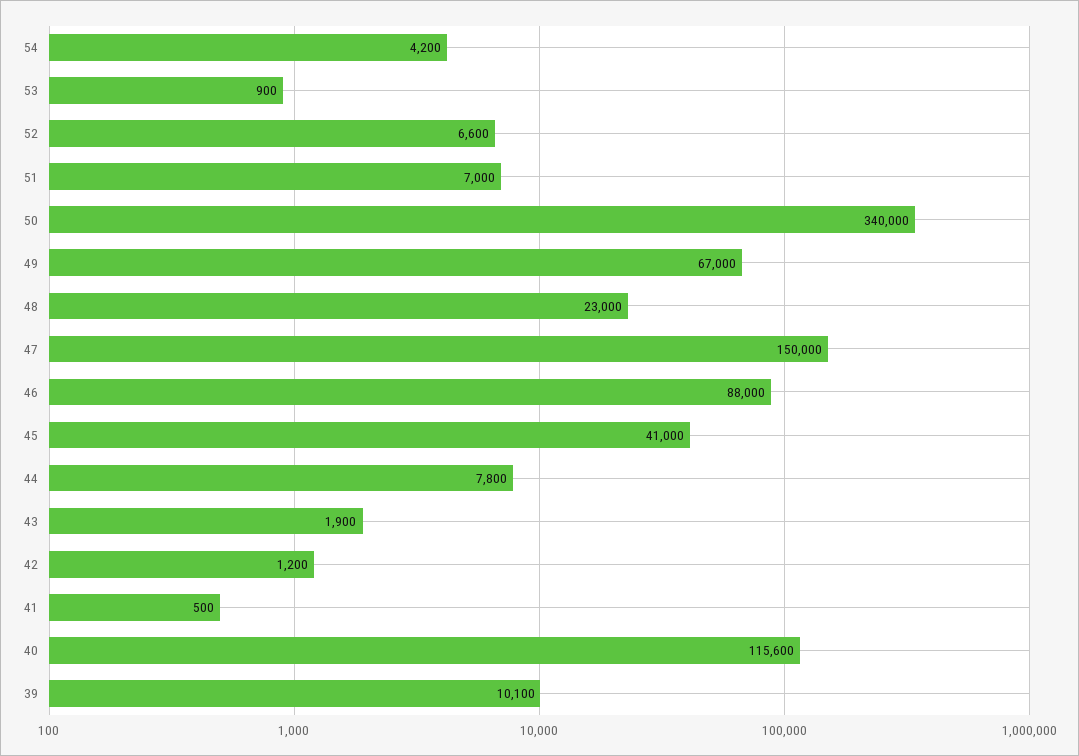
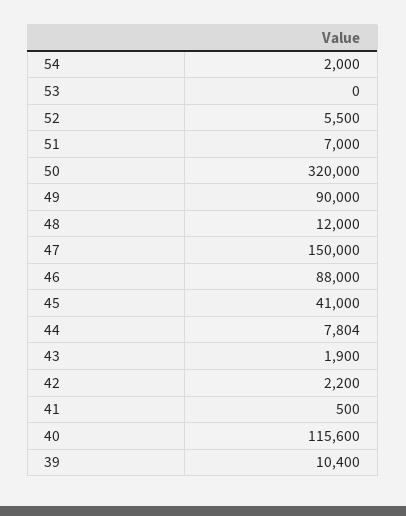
54: 4200 -> 2000
53: 900 -> 0
52: 6600 -> 5500
50: 340000 -> 320000
49: 67000 -> 90000
48: 23000 -> 12000
44: 7800 -> 7804
42: 1200 -> 2200
39: 10100 -> 10400

